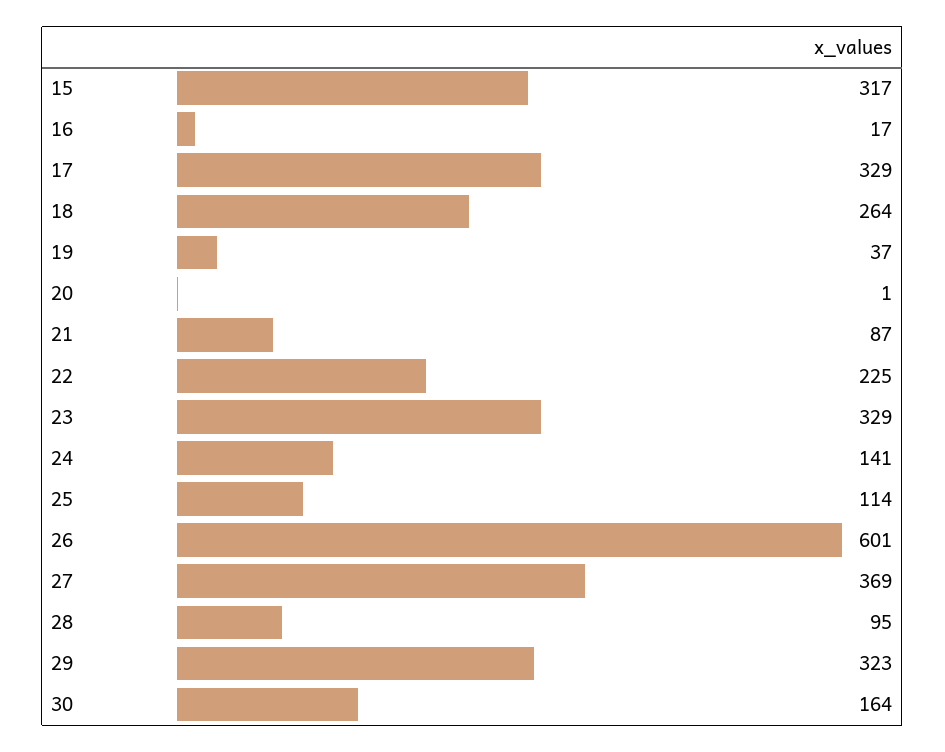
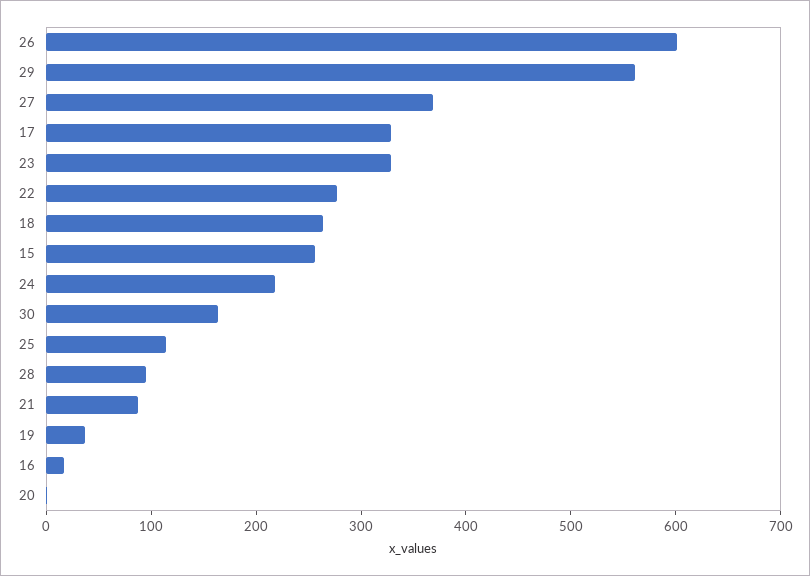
15: 317 -> 260
22: 225 -> 280
24: 141 -> 220
29: 323 -> 560

